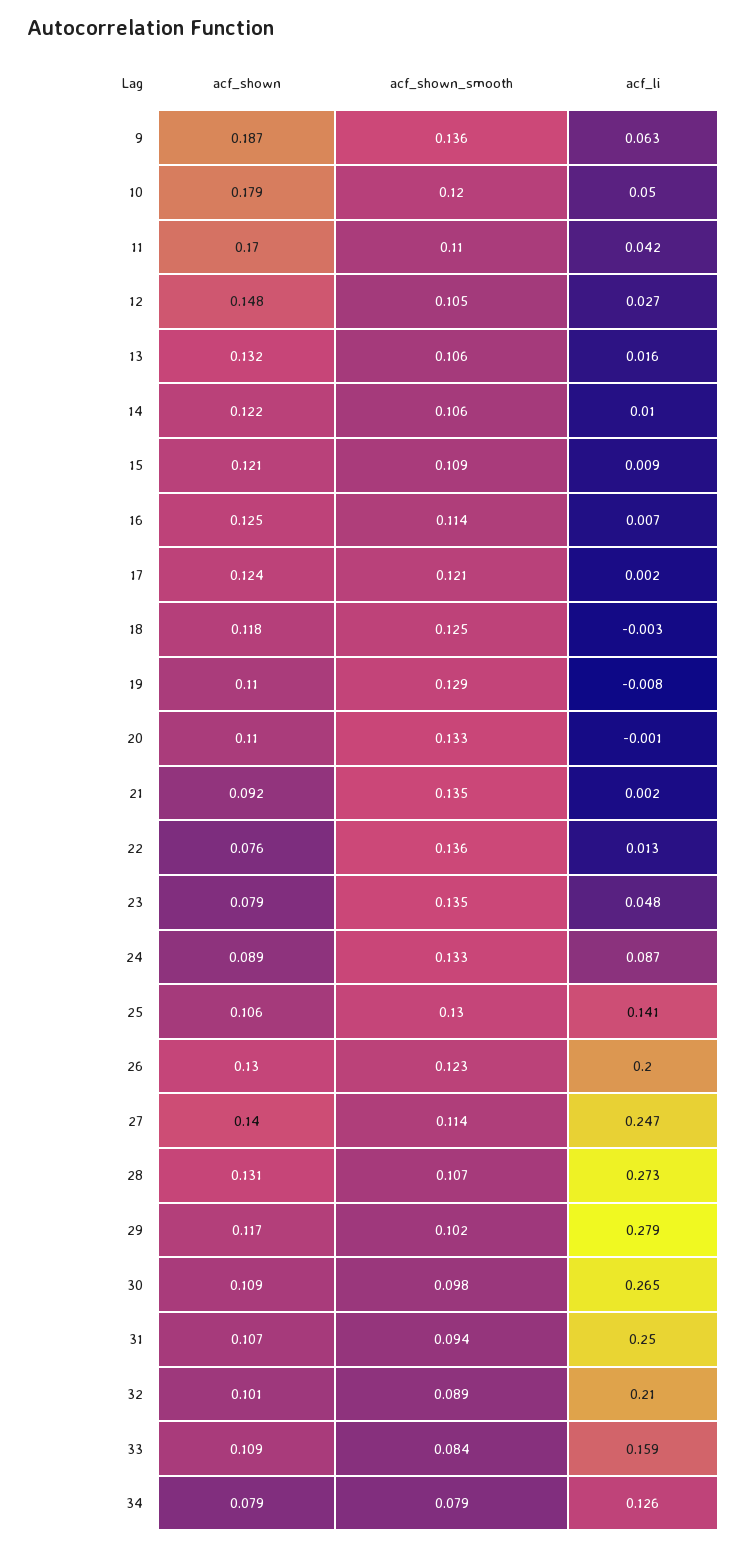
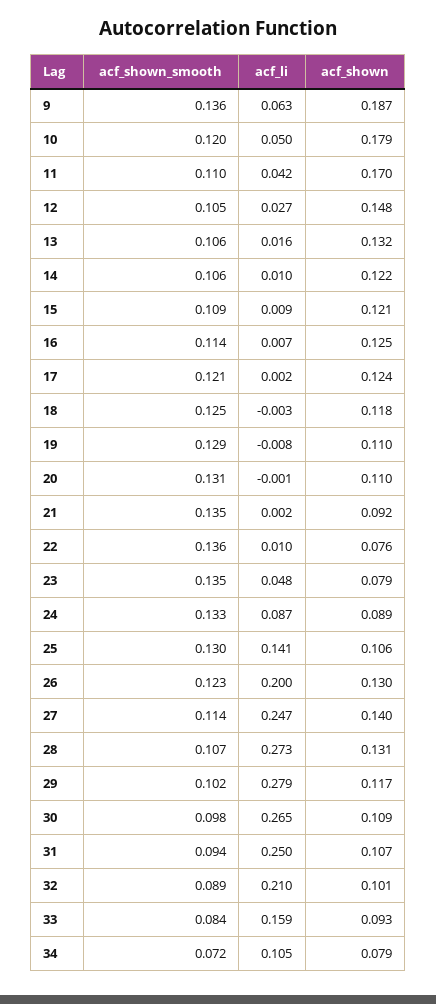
acf_shown_smooth, 20: 0.133 -> 0.131
acf_li, 22: 0.013 -> 0.01
acf_shown, 33: 0.109 -> 0.093
acf_shown_smooth, 34: 0.079 -> 0.072
acf_li, 34: 0.126 -> 0.105

